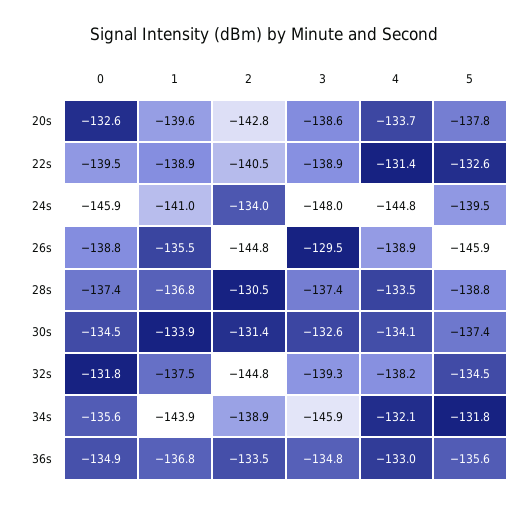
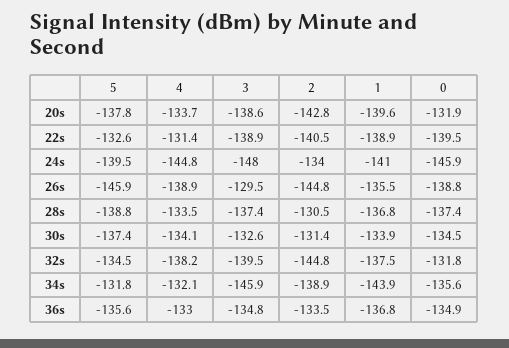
0, 20s: -132.6 -> -131.9
3, 32s: -139.3 -> -139.5

